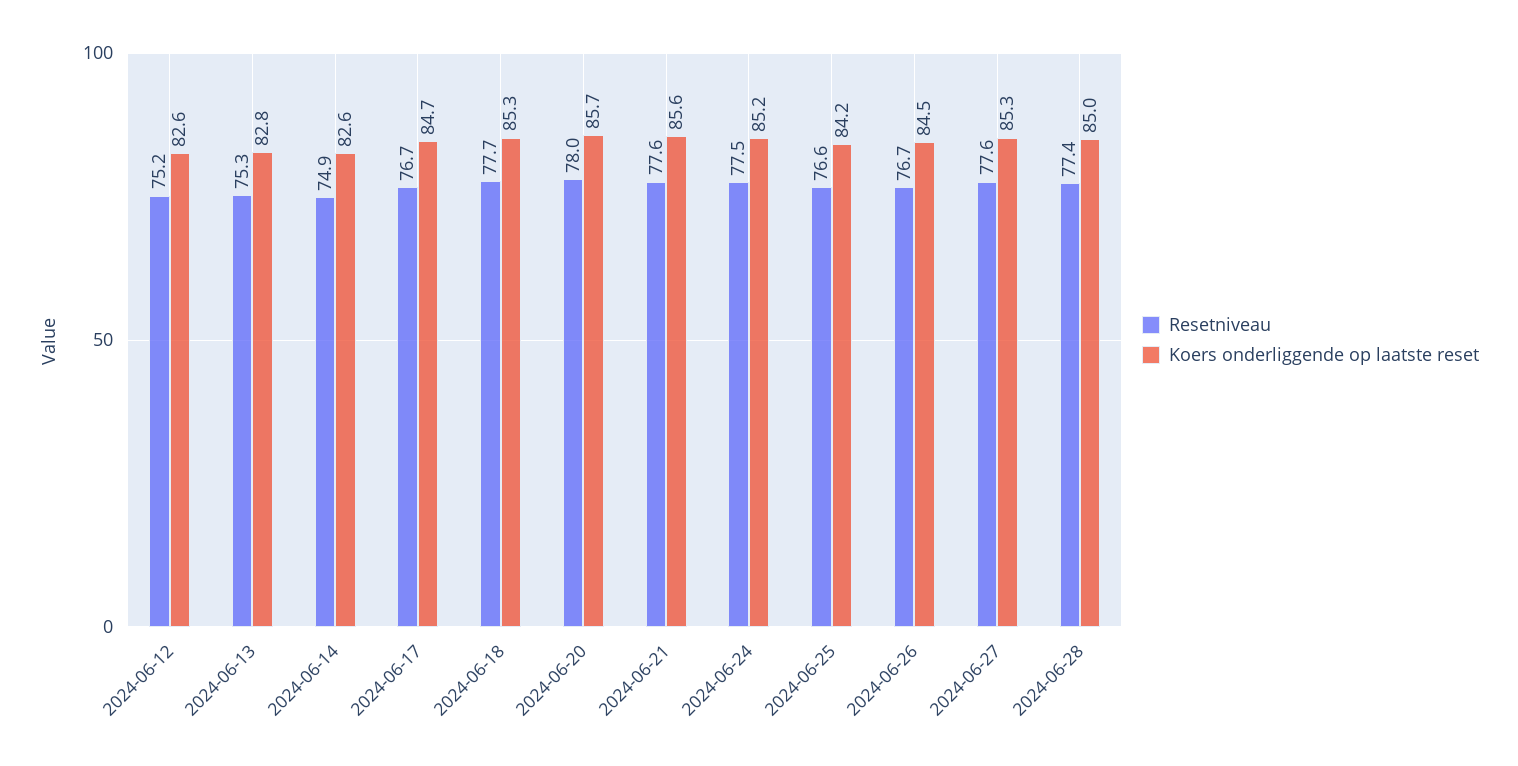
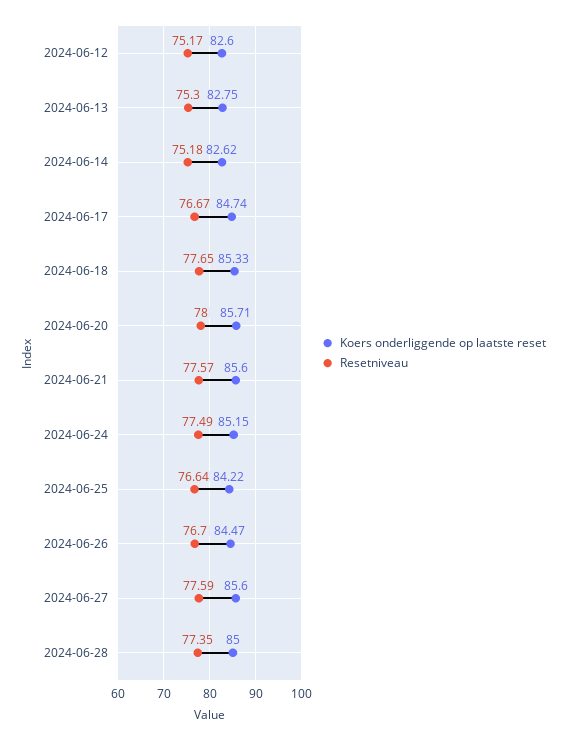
Resetniveau, 2024-06-14: 74.9 -> 75.18
Koers onderliggende op laatste reset, 2024-06-27: 85.3 -> 85.6

